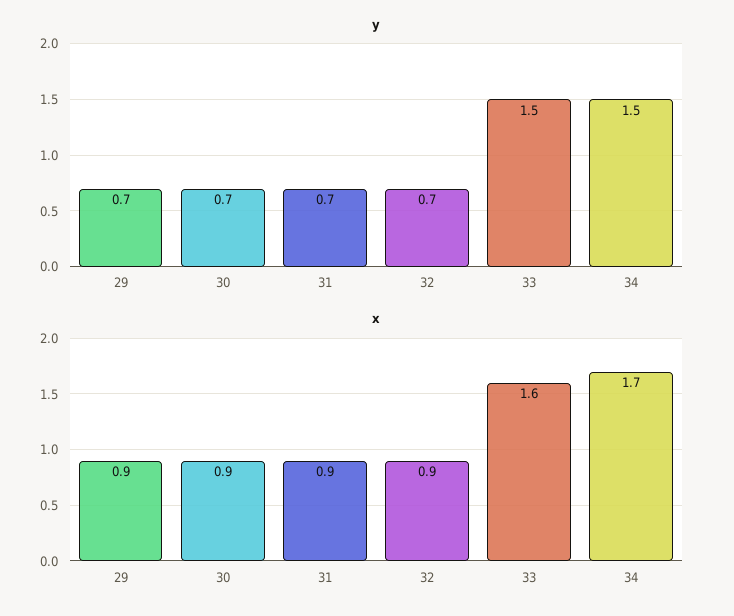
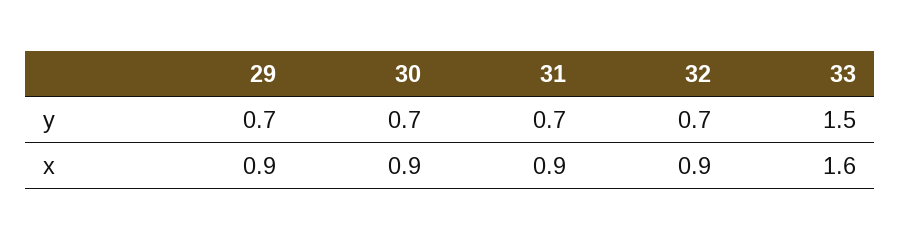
y, 34: 1.5 -> none
x, 34: 1.7 -> none

